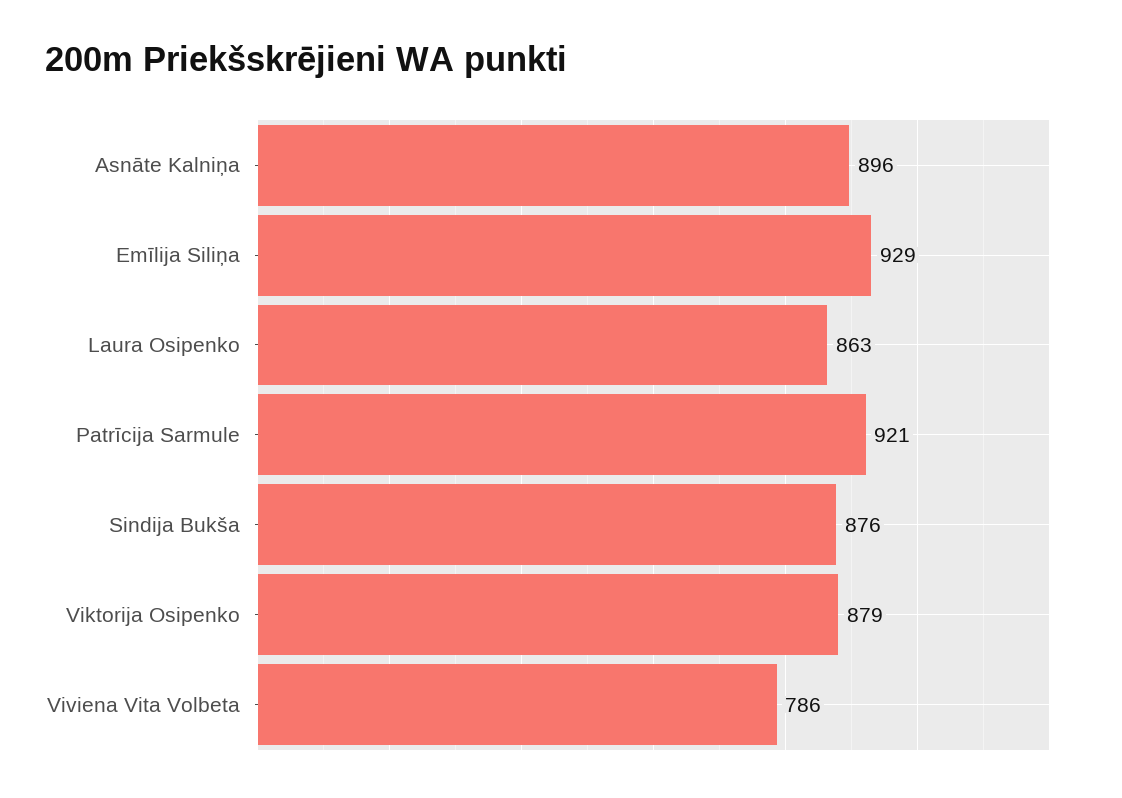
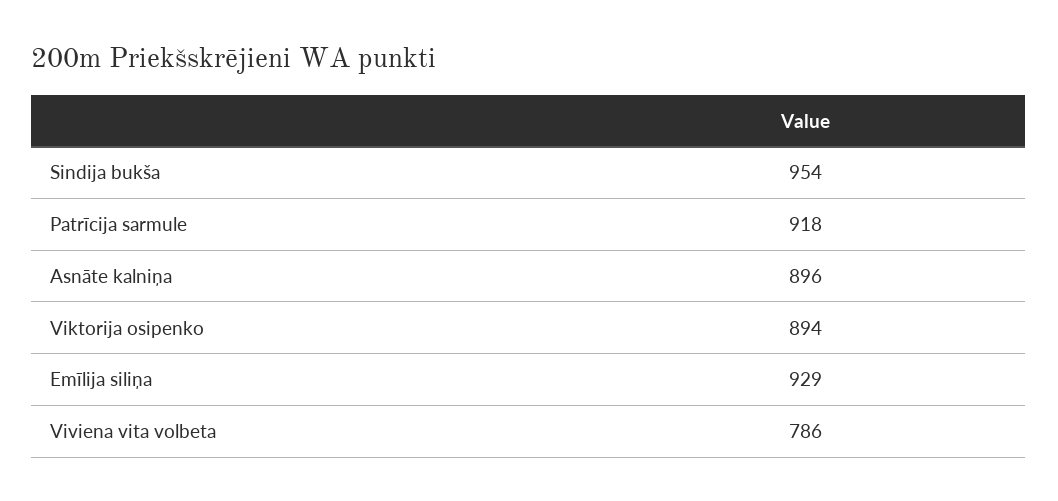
Laura Osipenko: 863 -> none
Patrīcija Sarmule: 921 -> 918
Sindija Bukša: 876 -> 954
Viktorija Osipenko: 879 -> 894

